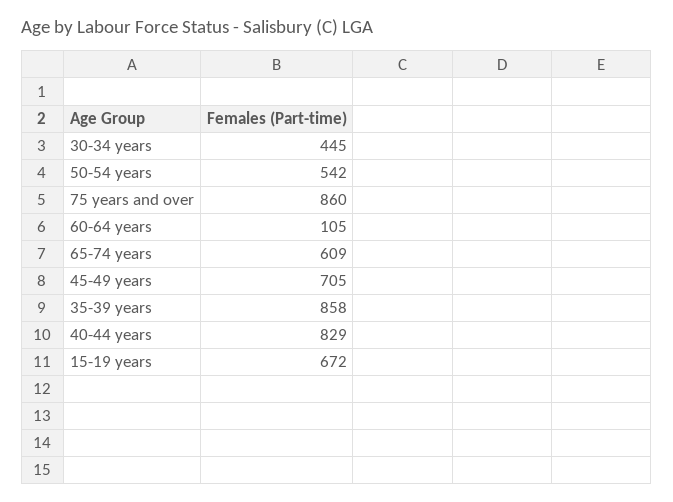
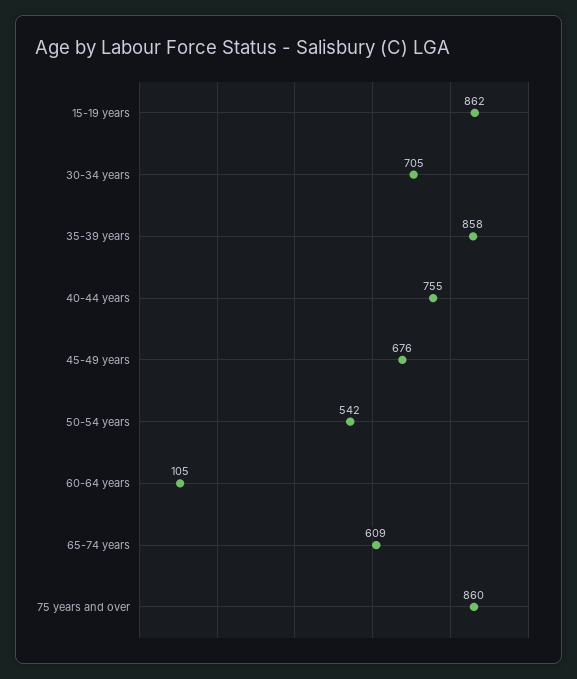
30-34 years: 445 -> 705
45-49 years: 705 -> 676
40-44 years: 829 -> 755
15-19 years: 672 -> 862

